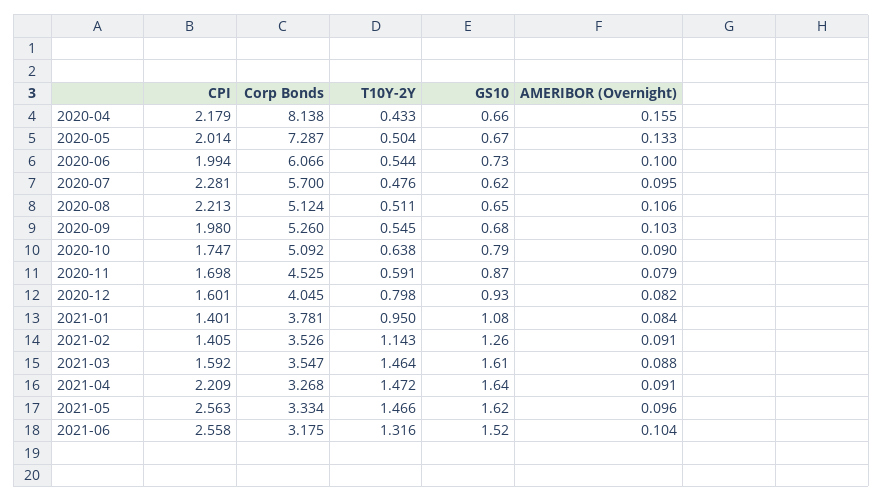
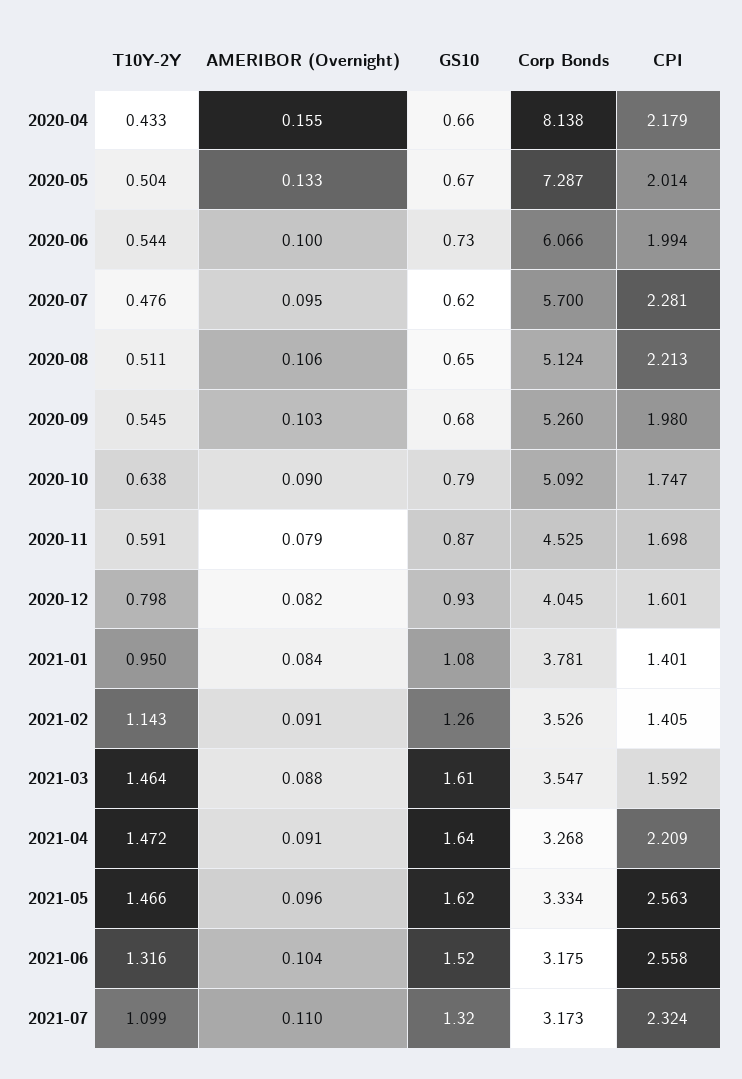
T10Y-2Y, 2021-07: none -> 1.099
AMERIBOR (Overnight), 2021-07: none -> 0.11
GS10, 2021-07: none -> 1.32
Corp Bonds, 2021-07: none -> 3.173
CPI, 2021-07: none -> 2.324

